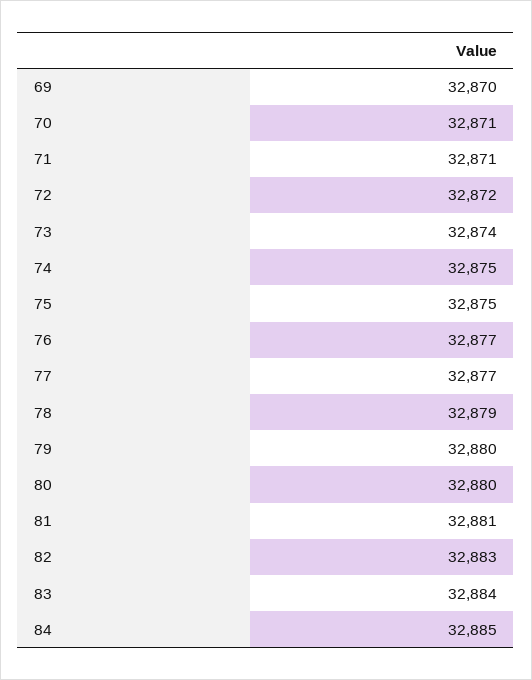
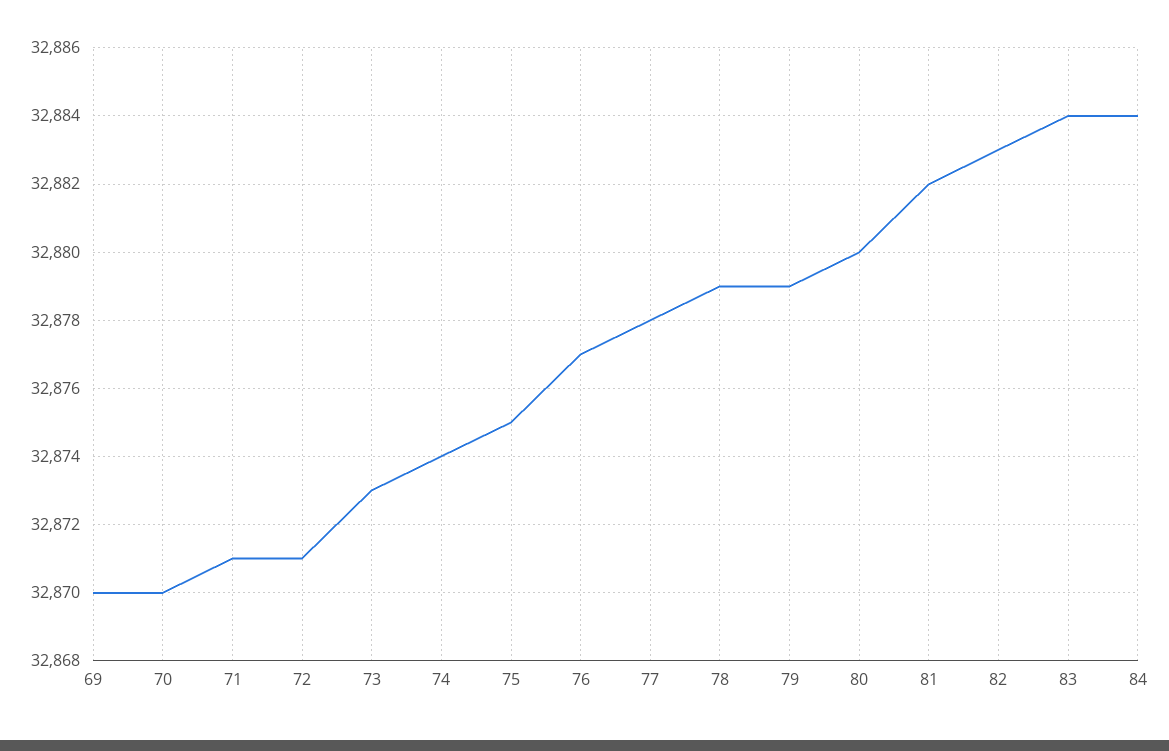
70: 32871 -> 32870
72: 32872 -> 32871
73: 32874 -> 32873
74: 32875 -> 32874
77: 32877 -> 32878
79: 32880 -> 32879
81: 32881 -> 32882
84: 32885 -> 32884

